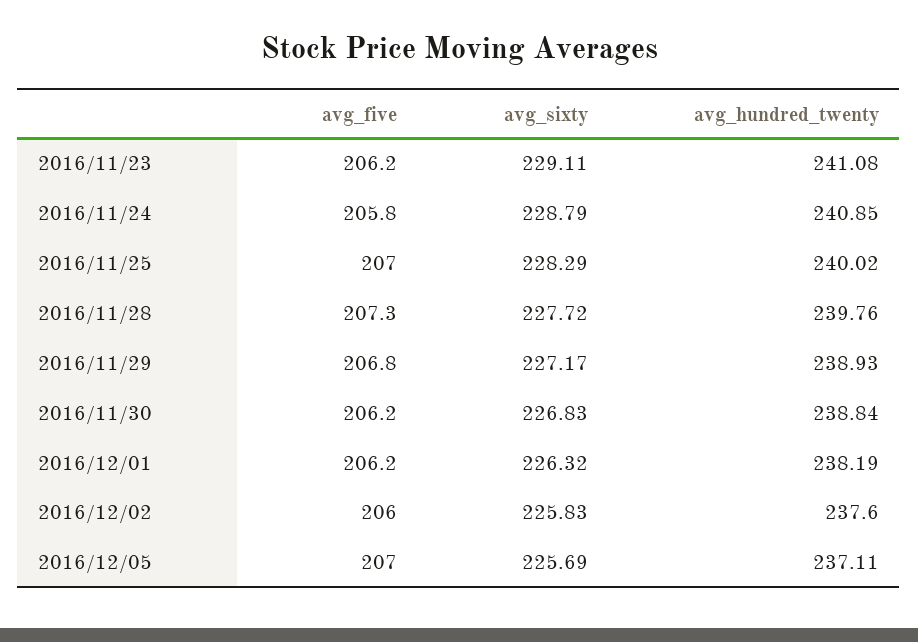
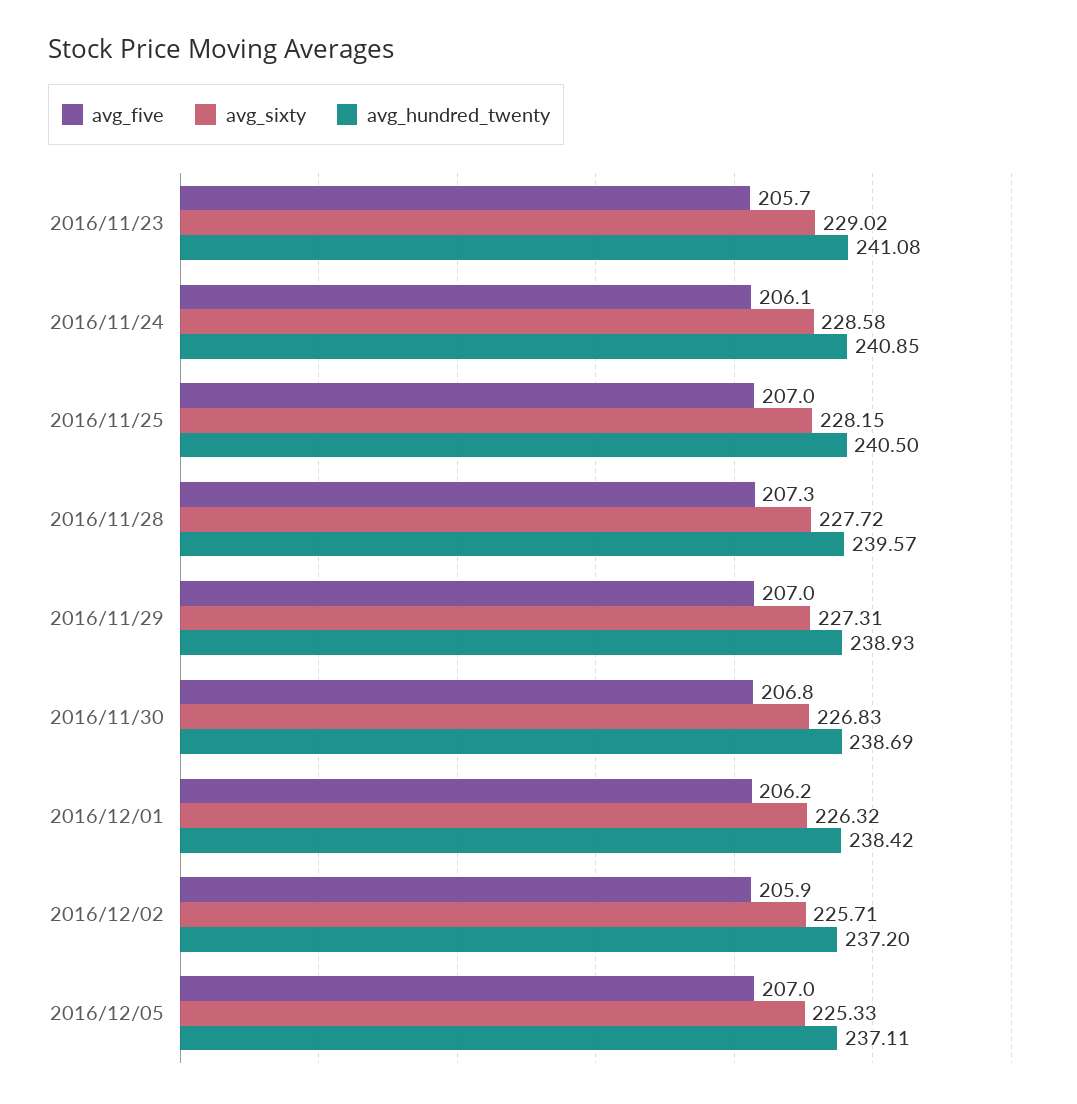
avg_five, 2016/11/23: 206.2 -> 205.7
avg_sixty, 2016/11/23: 229.11 -> 229.02
avg_five, 2016/11/24: 205.8 -> 206.1
avg_sixty, 2016/11/24: 228.79 -> 228.58
avg_sixty, 2016/11/25: 228.29 -> 228.15
avg_hundred_twenty, 2016/11/25: 240.02 -> 240.5
avg_hundred_twenty, 2016/11/28: 239.76 -> 239.57
avg_five, 2016/11/29: 206.8 -> 207
avg_sixty, 2016/11/29: 227.17 -> 227.31
avg_five, 2016/11/30: 206.2 -> 206.8
avg_hundred_twenty, 2016/11/30: 238.84 -> 238.69
avg_hundred_twenty, 2016/12/01: 238.19 -> 238.42
avg_five, 2016/12/02: 206 -> 205.9
avg_sixty, 2016/12/02: 225.83 -> 225.71
avg_hundred_twenty, 2016/12/02: 237.6 -> 237.2
avg_sixty, 2016/12/05: 225.69 -> 225.33

